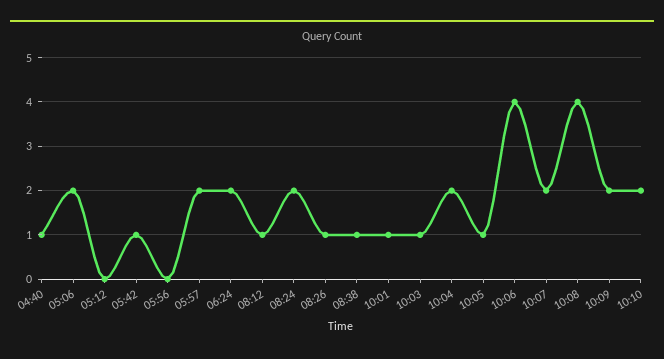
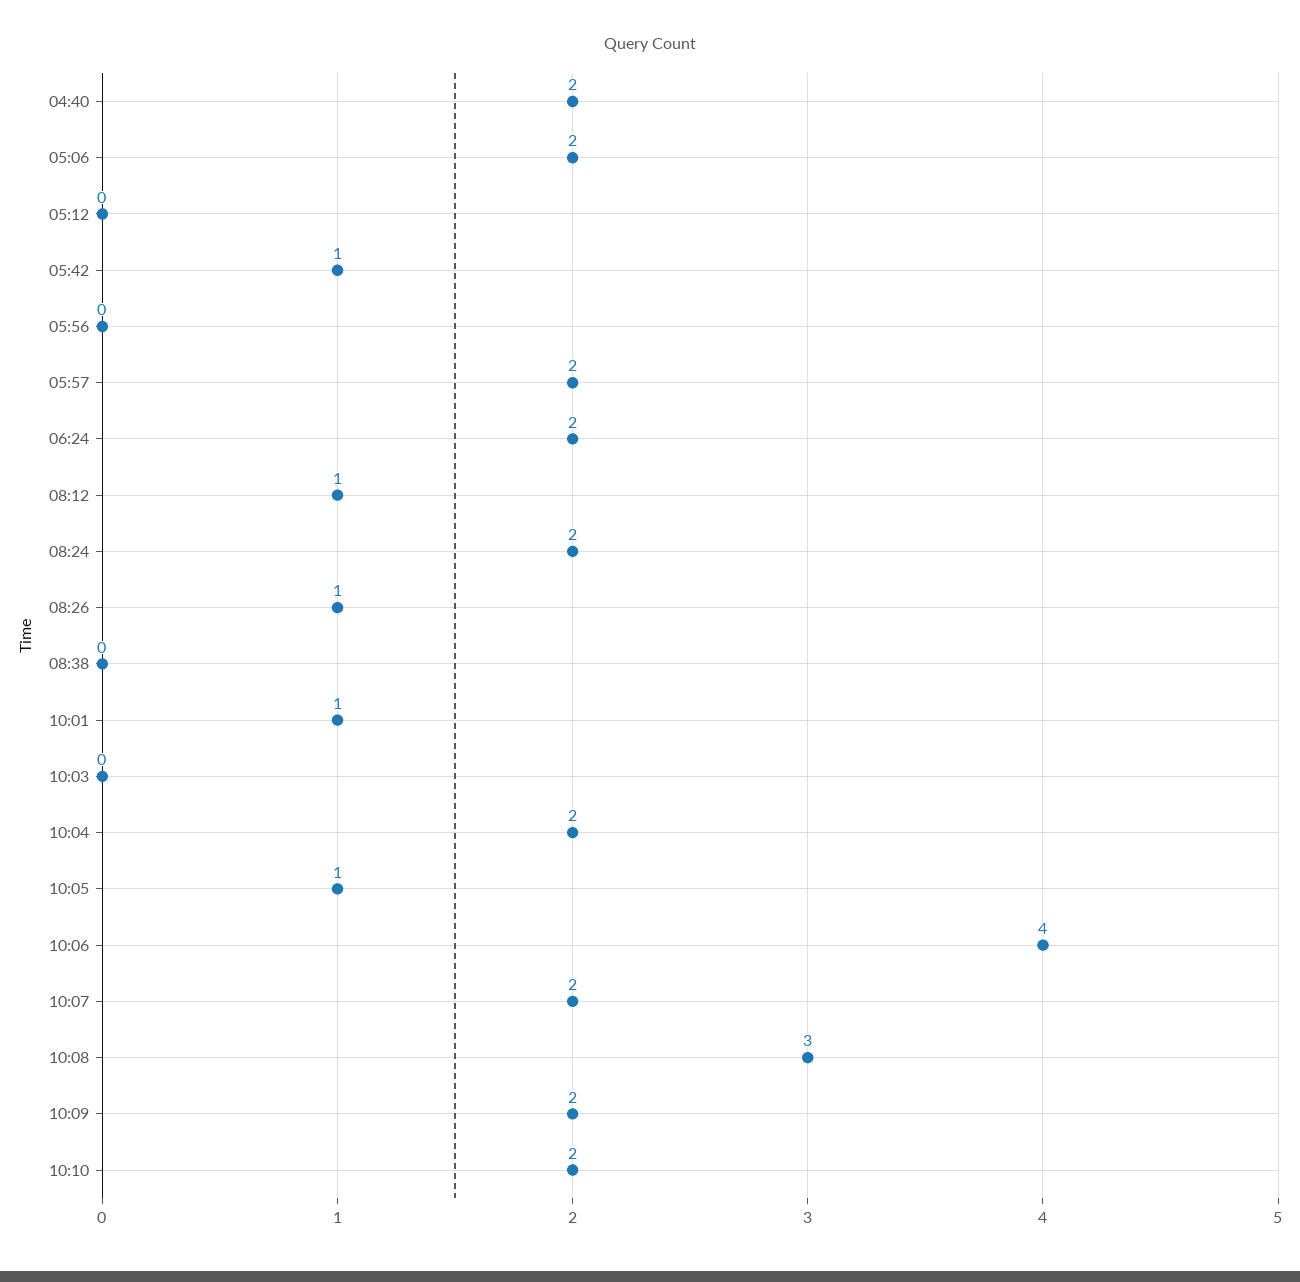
04:40: 1 -> 2
08:38: 1 -> 0
10:03: 1 -> 0
10:08: 4 -> 3

